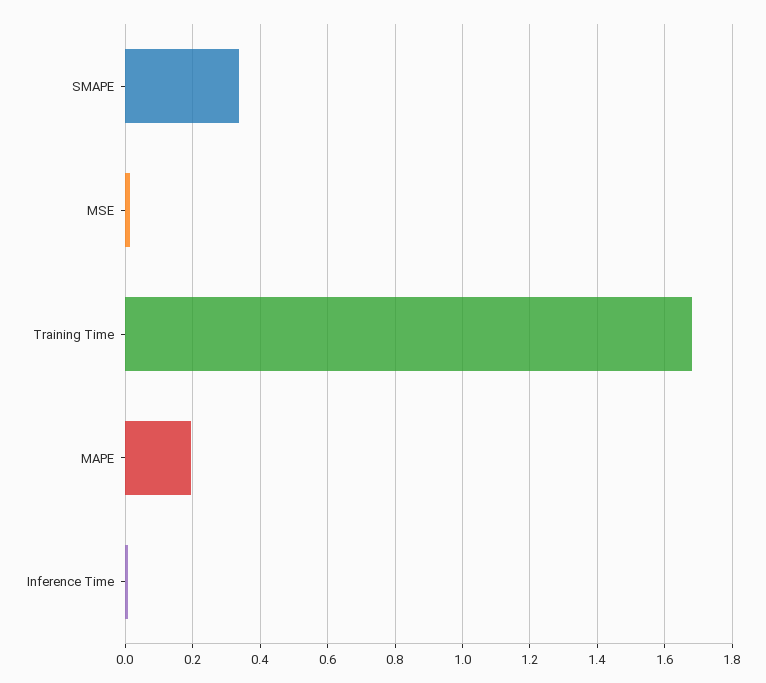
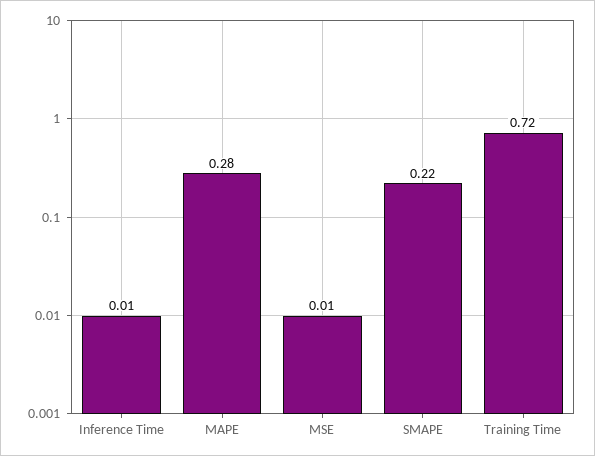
SMAPE: 0.34 -> 0.22
Training Time: 1.68 -> 0.72
MAPE: 0.2 -> 0.28

